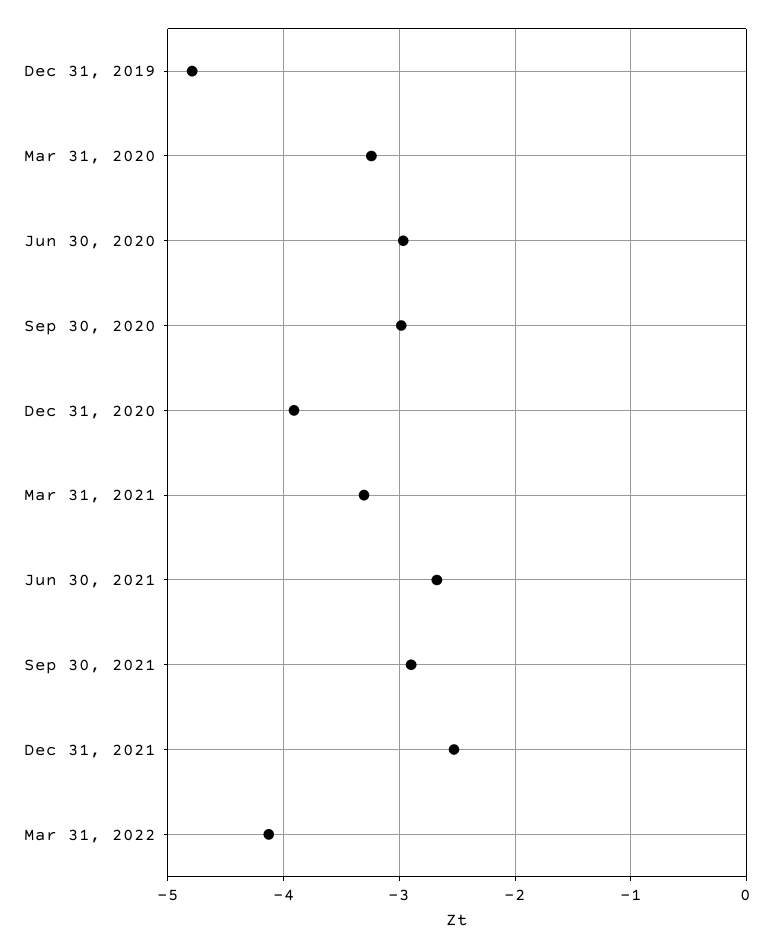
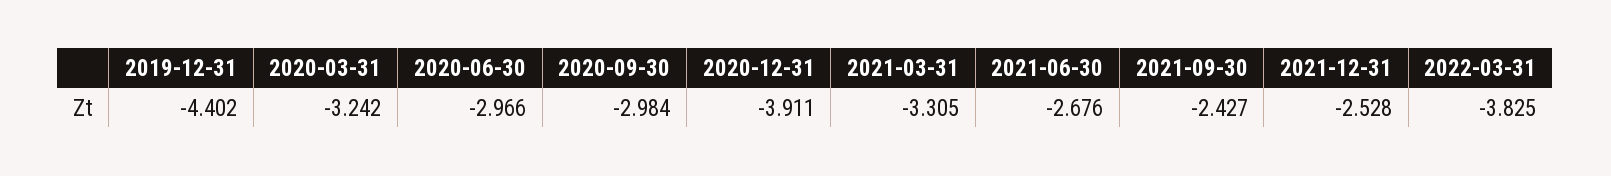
Dec 31, 2019: -4.8 -> -4.402
Sep 30, 2021: -2.9 -> -2.427
Mar 31, 2022: -4.1 -> -3.825

